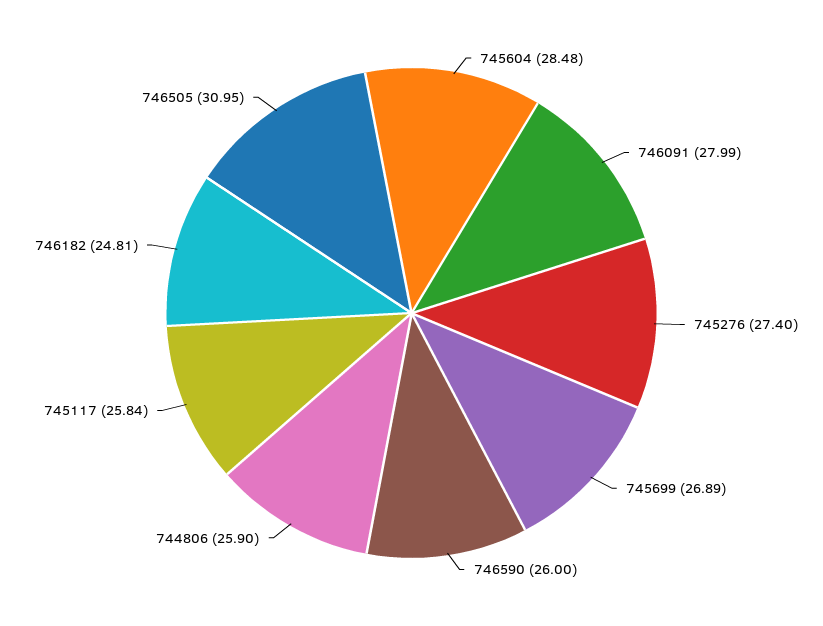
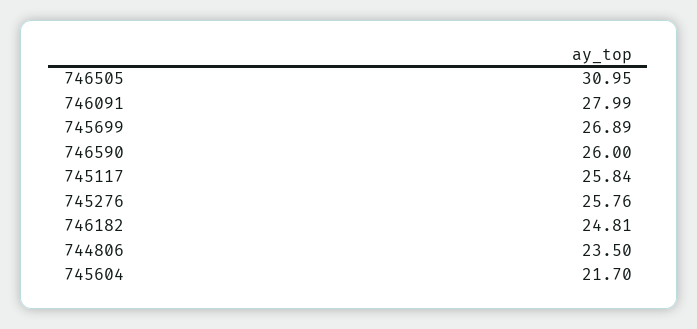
745604: 28.48 -> 21.7
745276: 27.4 -> 25.76
744806: 25.9 -> 23.5

